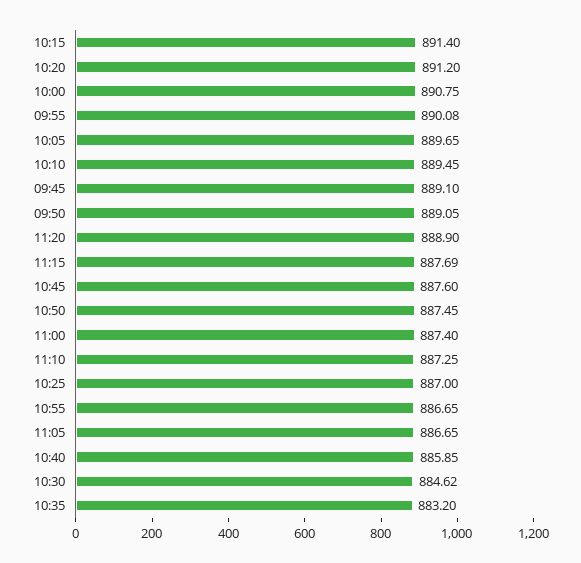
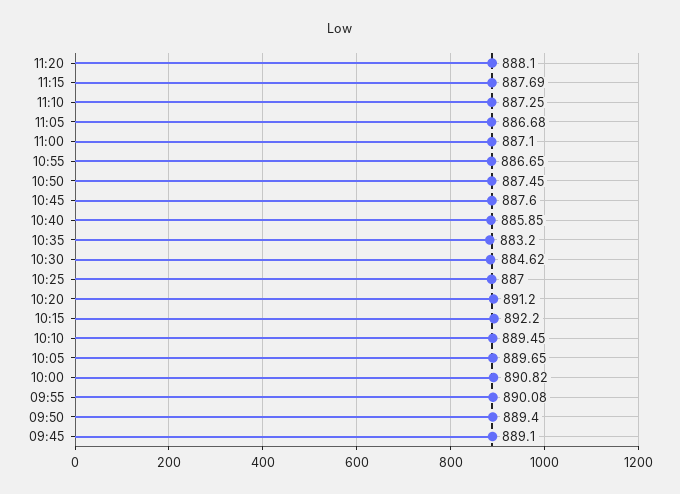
10:15: 891.4 -> 892.2
10:00: 890.75 -> 890.82
09:50: 889.05 -> 889.4
11:20: 888.9 -> 888.1
11:00: 887.4 -> 887.1
11:05: 886.65 -> 886.68

